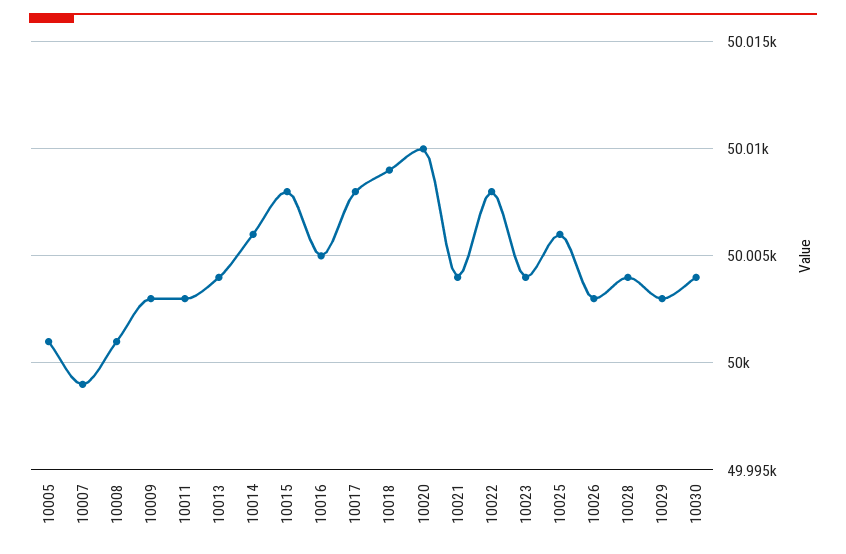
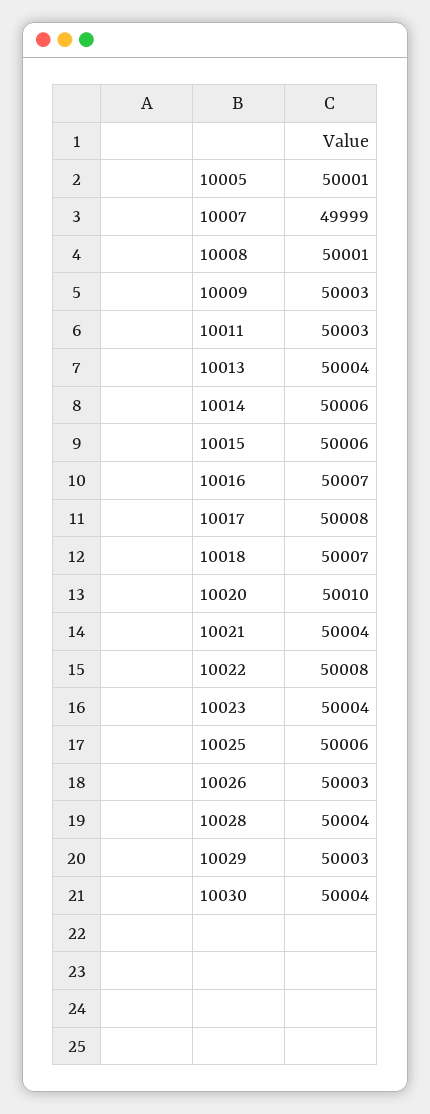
10015: 50008 -> 50006
10016: 50005 -> 50007
10018: 50009 -> 50007

